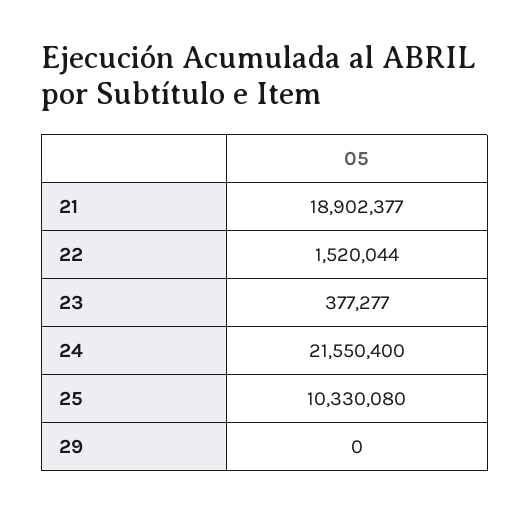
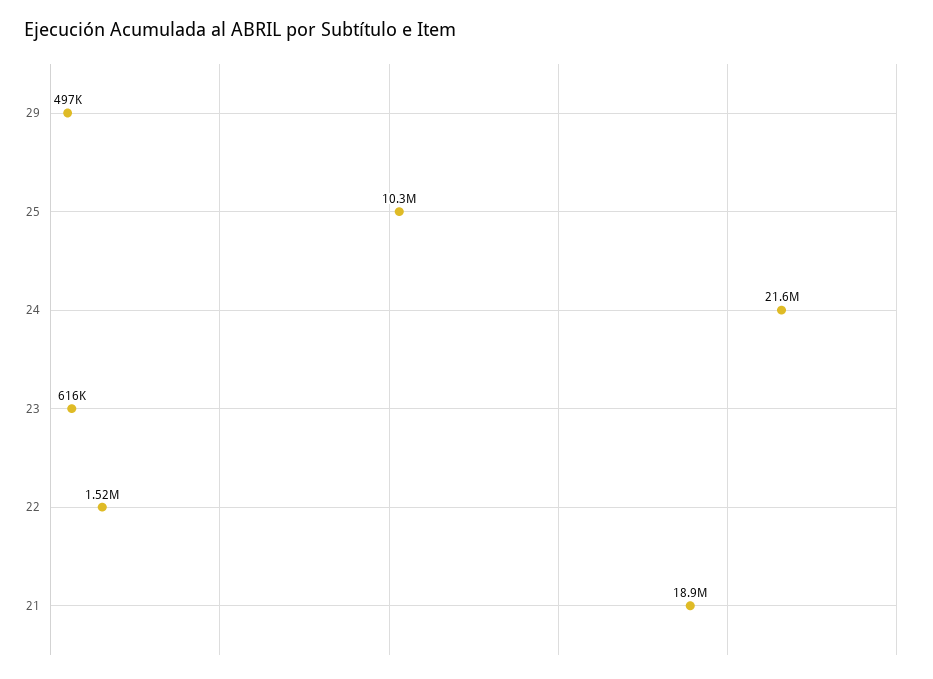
23: 377277 -> 616000
29: 0 -> 497000

